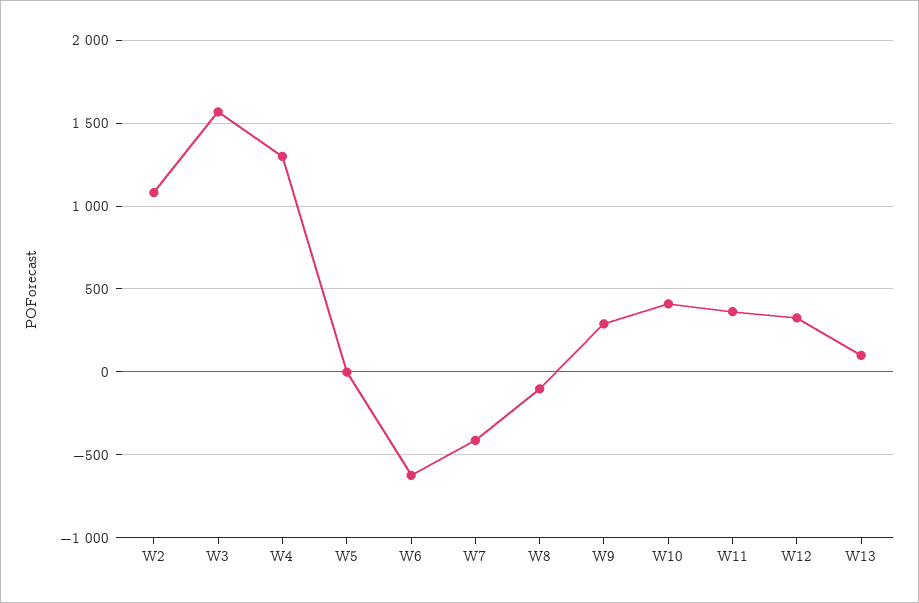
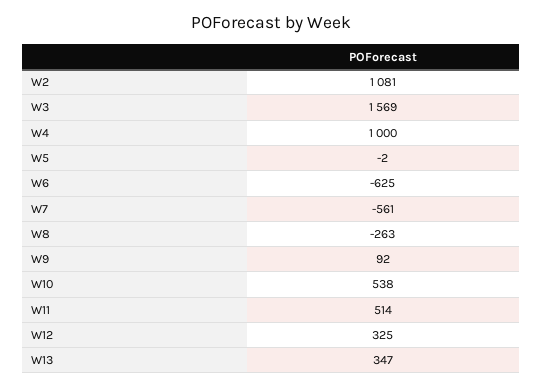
W4: 1300 -> 1000
W7: -400 -> -561
W8: -100 -> -263
W9: 300 -> 92
W10: 400 -> 538
W11: 350 -> 514
W13: 100 -> 347

